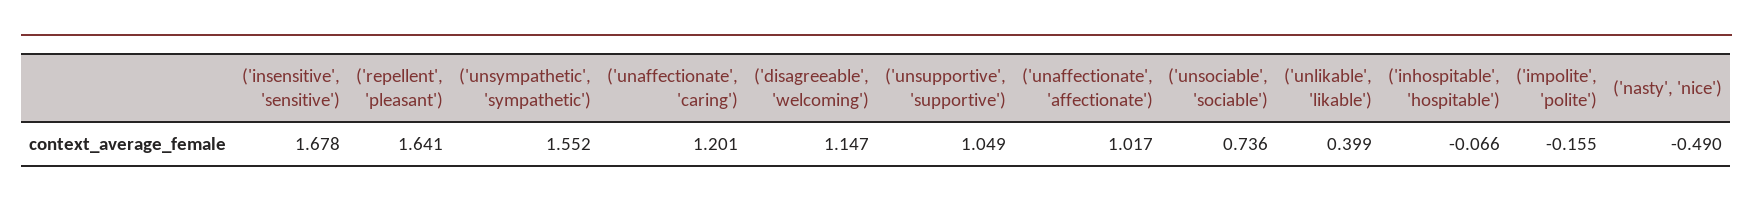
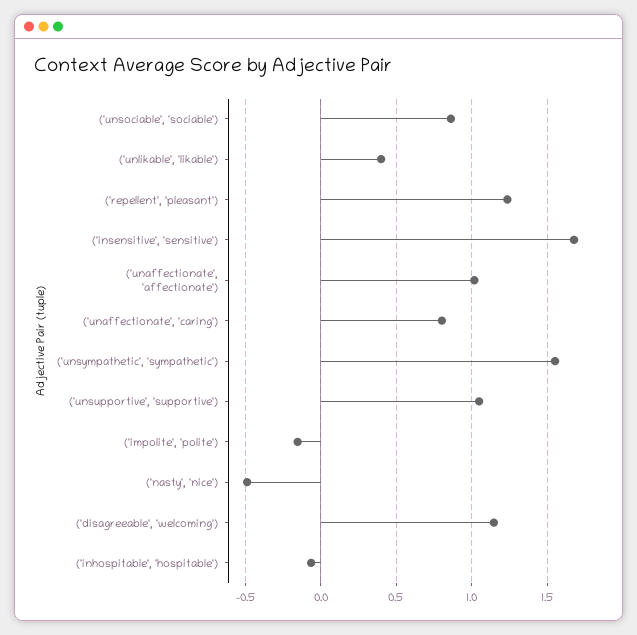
('repellent', 'pleasant'): 1.641 -> 1.25
('unaffectionate', 'caring'): 1.201 -> 0.8
('unsociable', 'sociable'): 0.736 -> 0.85

